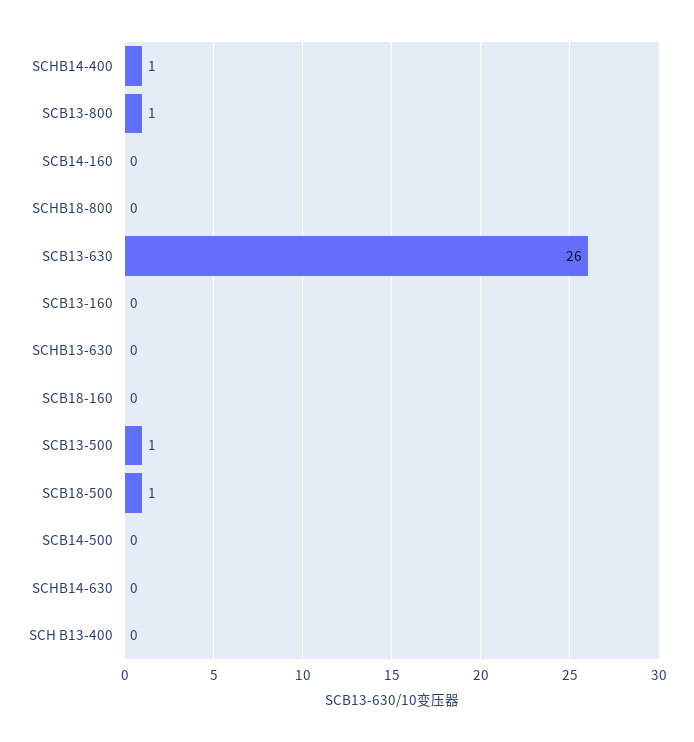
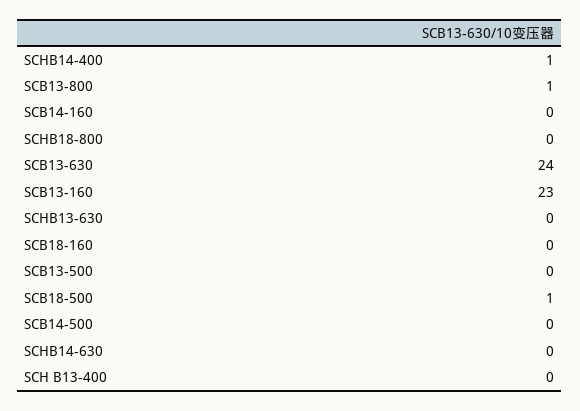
SCB13-630: 26 -> 24
SCB13-160: 0 -> 23
SCB13-500: 1 -> 0

